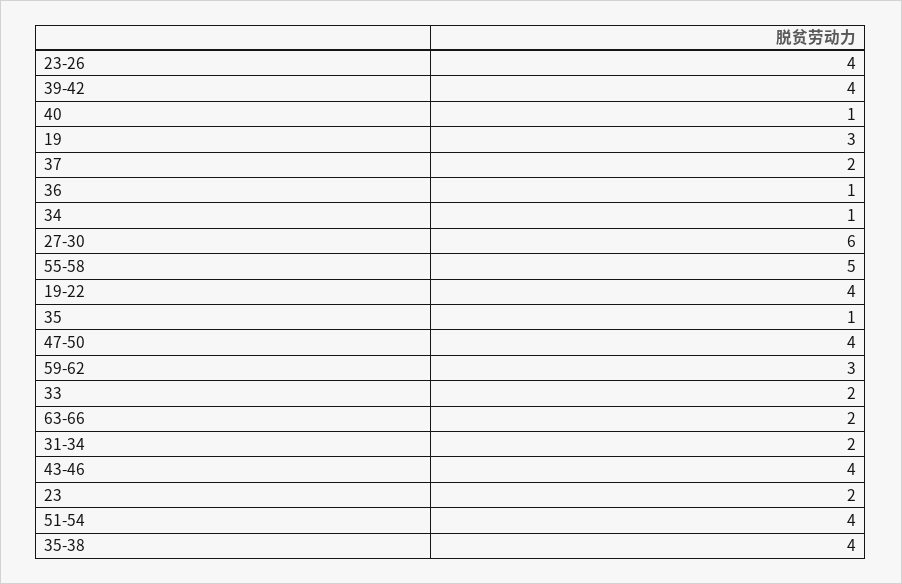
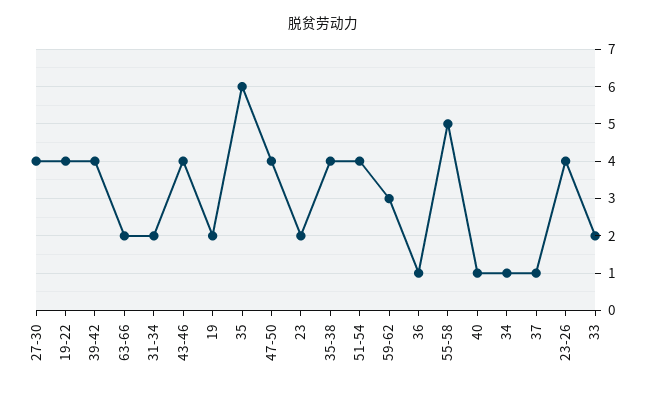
19: 3 -> 2
37: 2 -> 1
27-30: 6 -> 4
35: 1 -> 6

